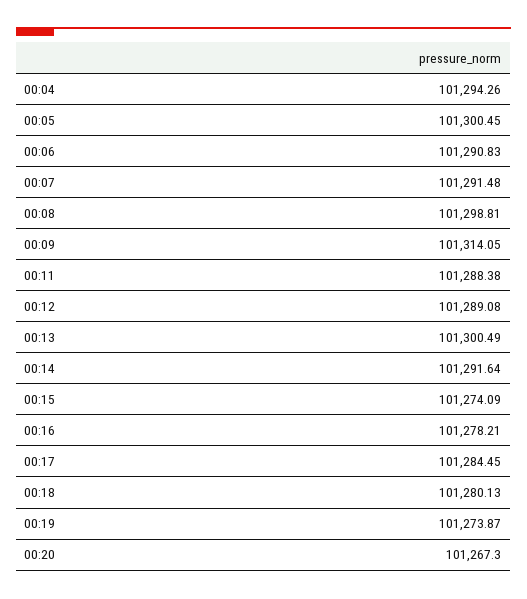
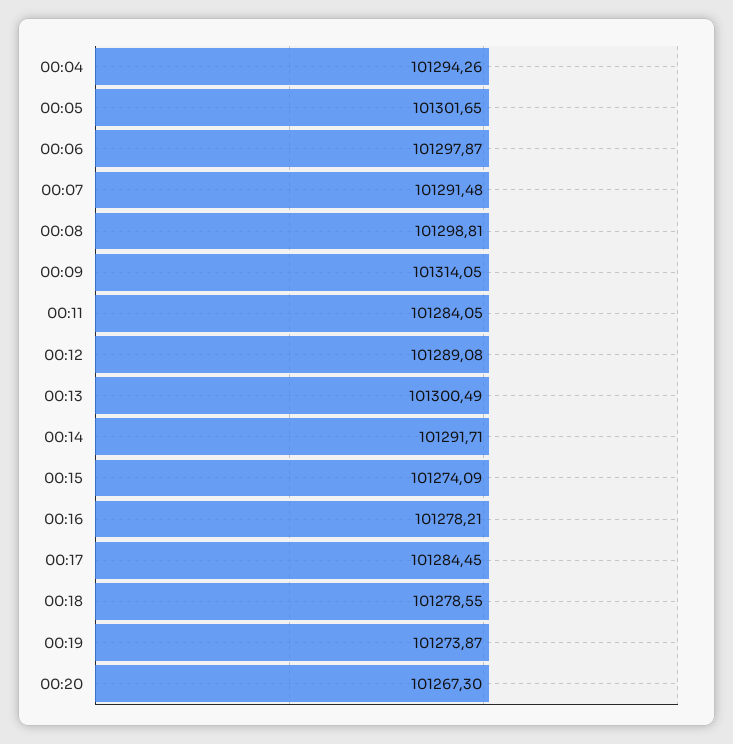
00:05: 101300.45 -> 101301.65
00:06: 101290.83 -> 101297.87
00:11: 101288.38 -> 101284.05
00:14: 101291.64 -> 101291.71
00:18: 101280.13 -> 101278.55

